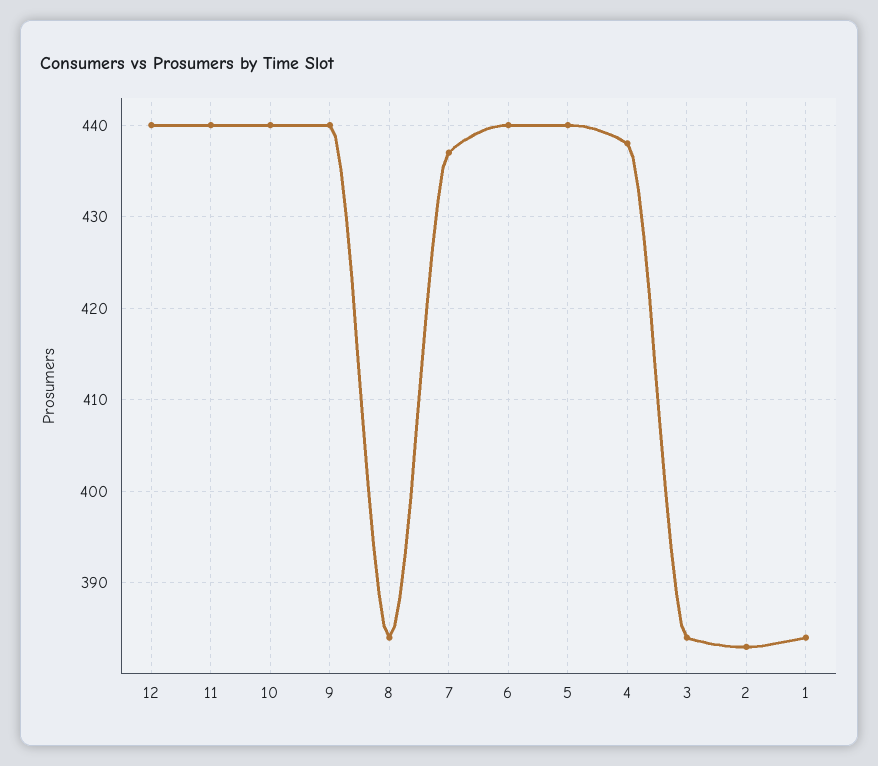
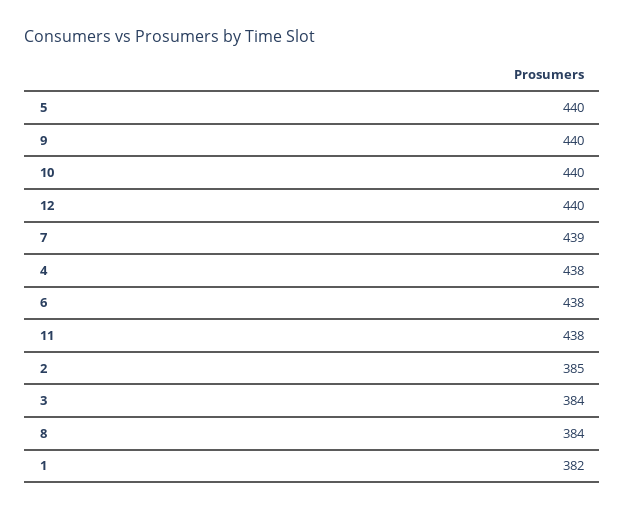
11: 440 -> 438
7: 437 -> 439
6: 440 -> 438
2: 383 -> 385
1: 384 -> 382

